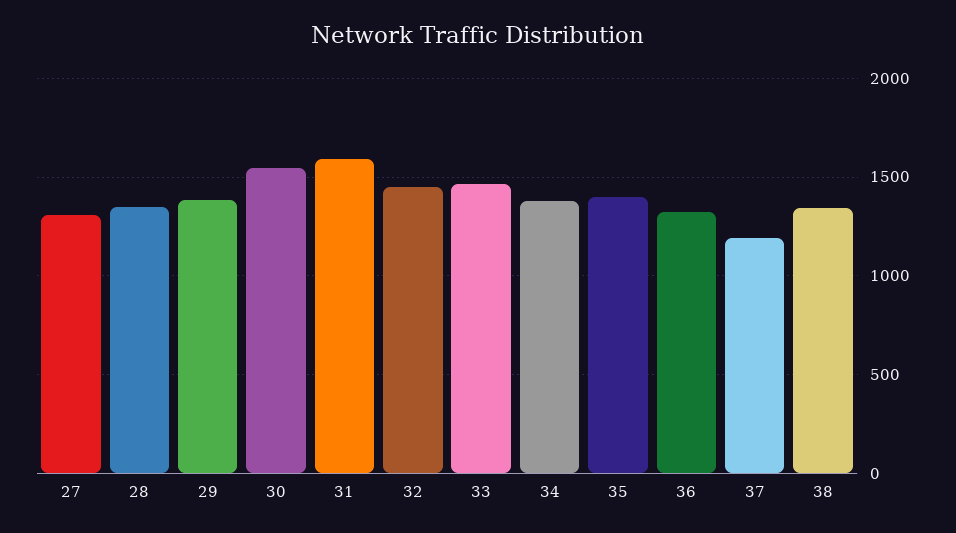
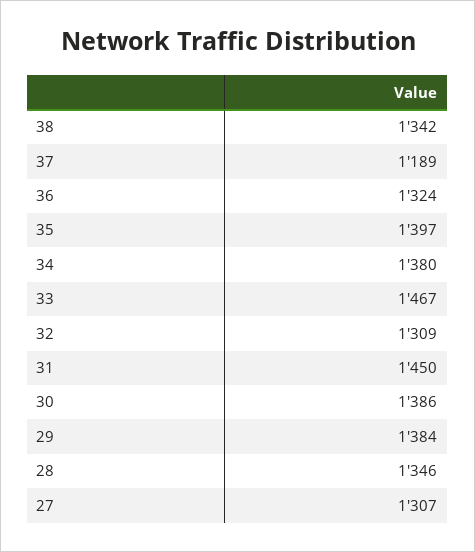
30: 1550 -> 1386
31: 1600 -> 1450
32: 1450 -> 1309

